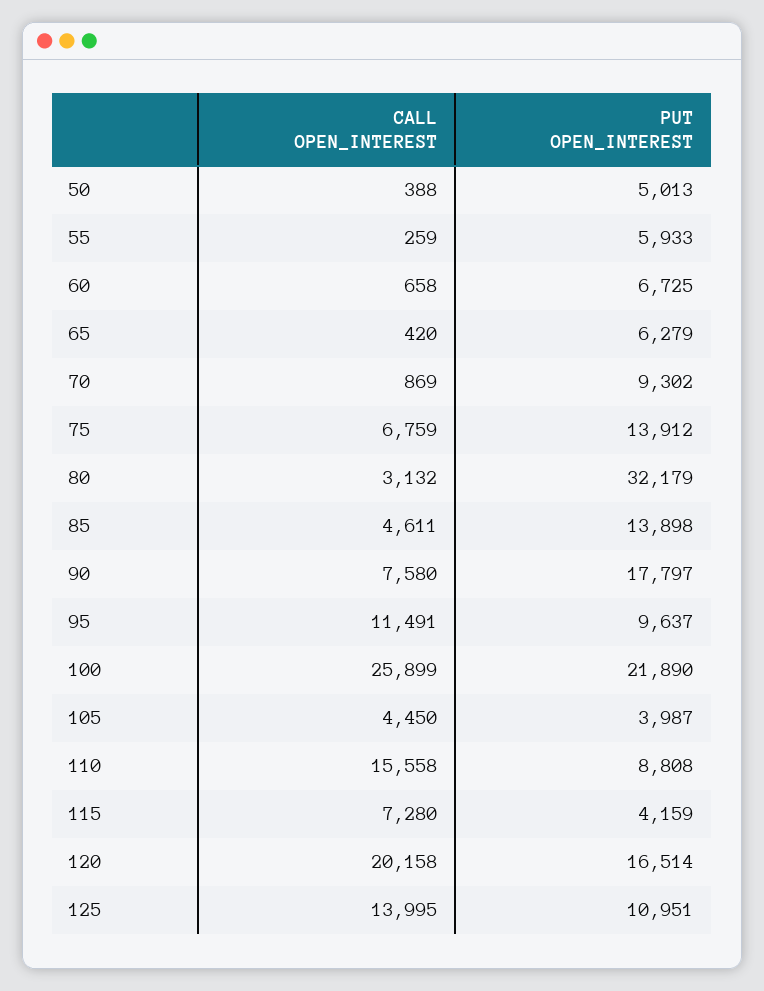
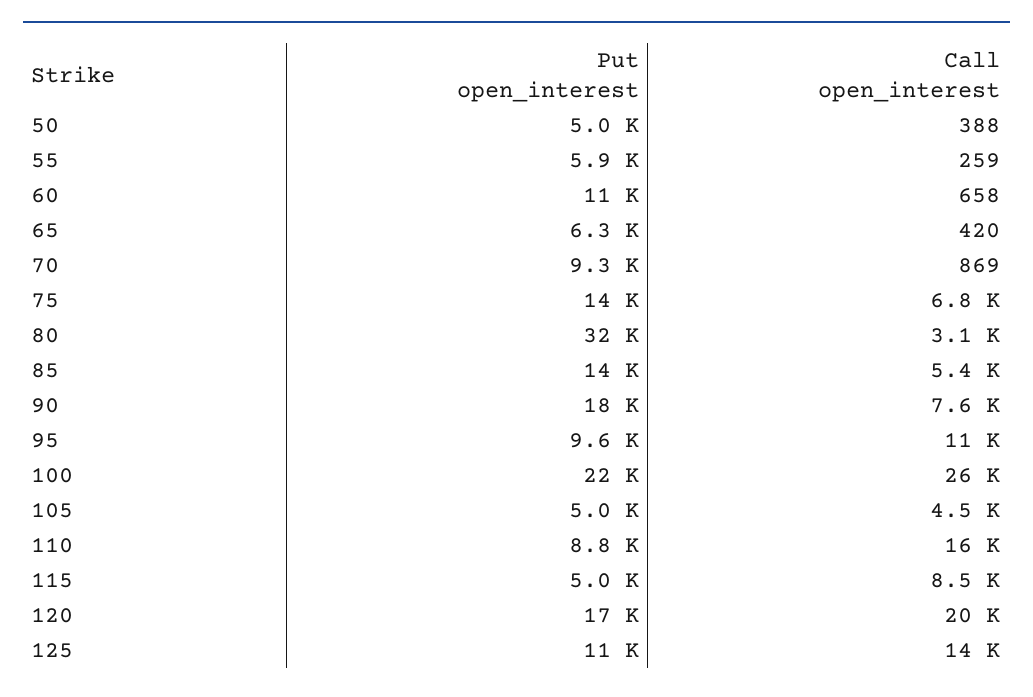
PUT OPEN_INTEREST, 60: 6725 -> 11000
CALL OPEN_INTEREST, 85: 4611 -> 5400
PUT OPEN_INTEREST, 105: 3987 -> 5000
CALL OPEN_INTEREST, 115: 7280 -> 8500
PUT OPEN_INTEREST, 115: 4159 -> 5000

